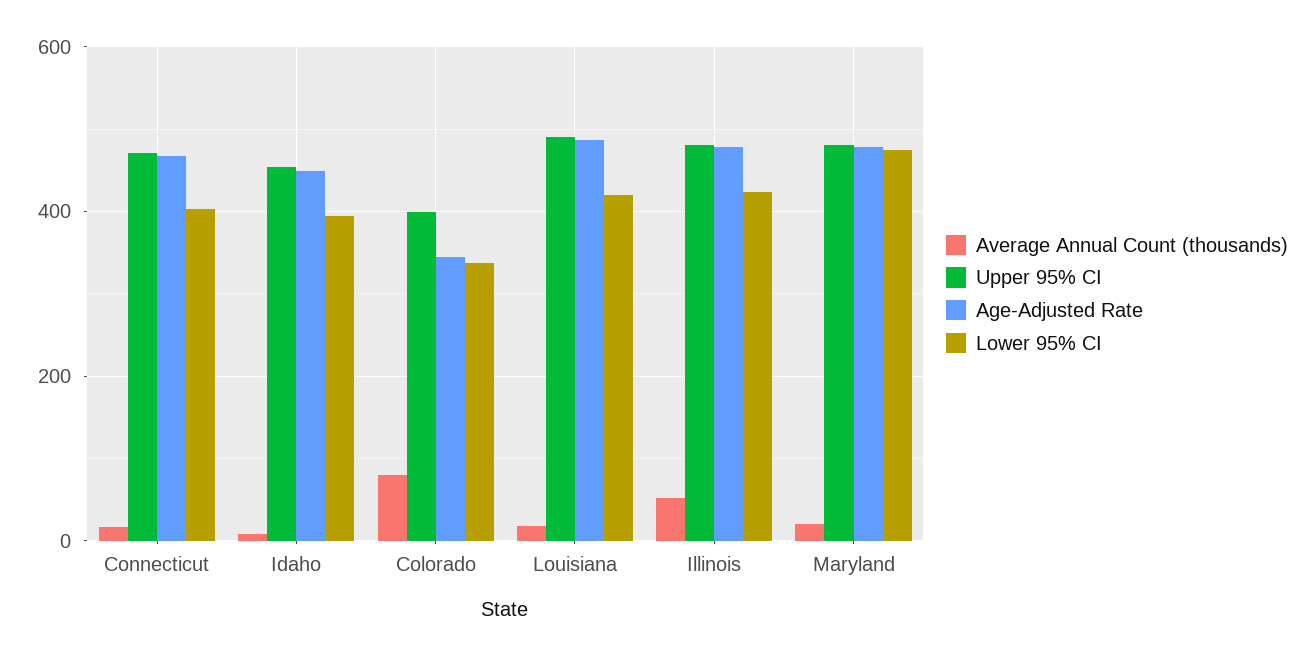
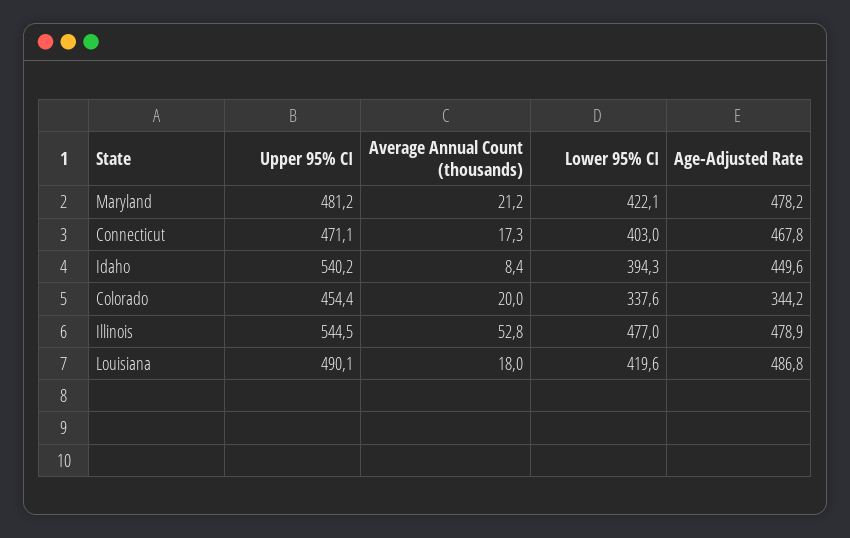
Upper 95% CI, Idaho: 460 -> 540.2
Average Annual Count (thousands), Colorado: 80 -> 20
Upper 95% CI, Colorado: 400 -> 454.4
Upper 95% CI, Illinois: 480 -> 544.5
Lower 95% CI, Illinois: 420 -> 477
Lower 95% CI, Maryland: 480 -> 422.1

